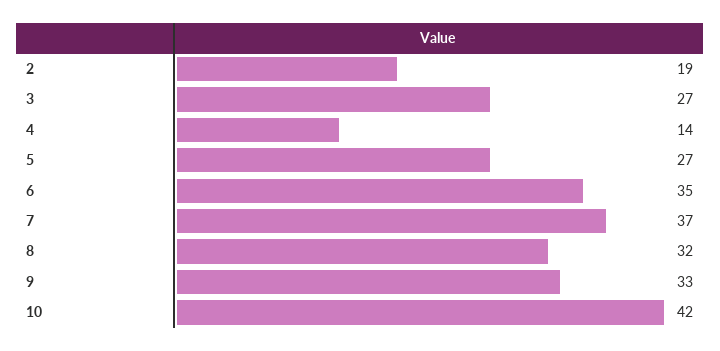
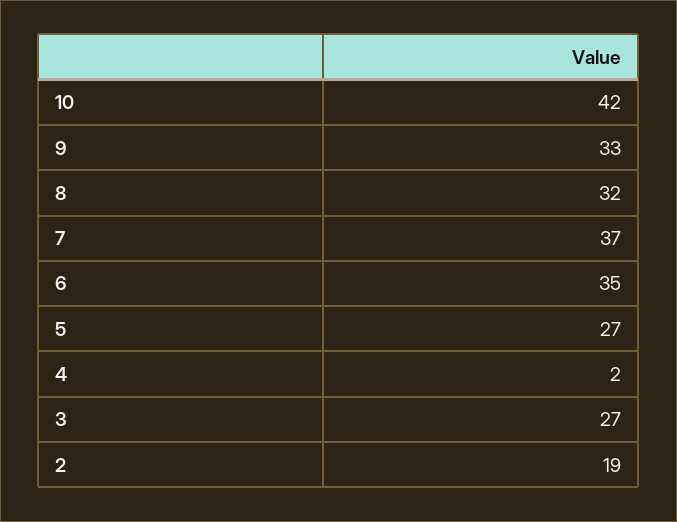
4: 14 -> 2

